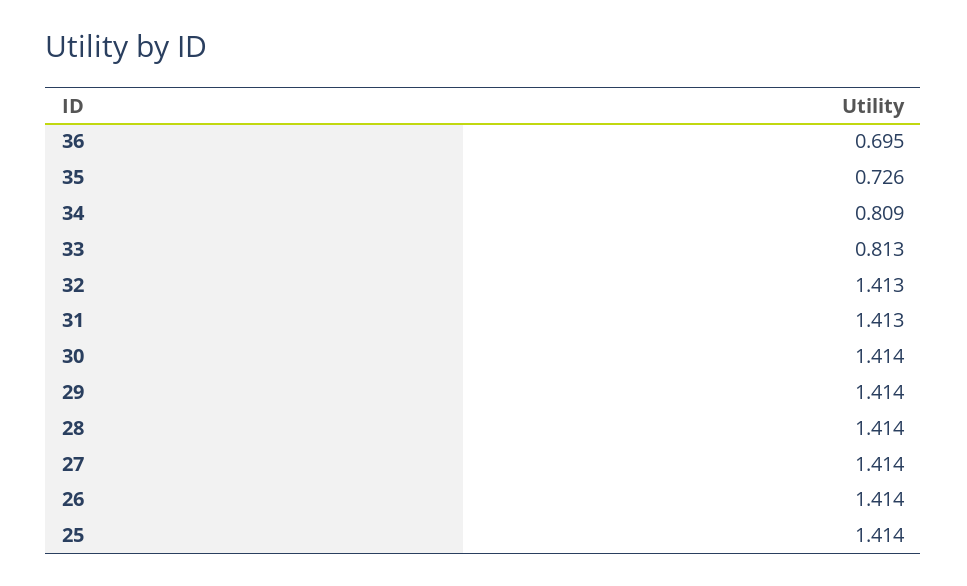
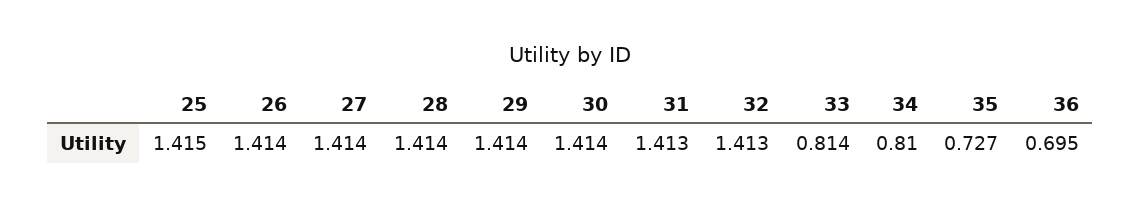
35: 0.726 -> 0.727
34: 0.809 -> 0.81
33: 0.813 -> 0.814
25: 1.414 -> 1.415

